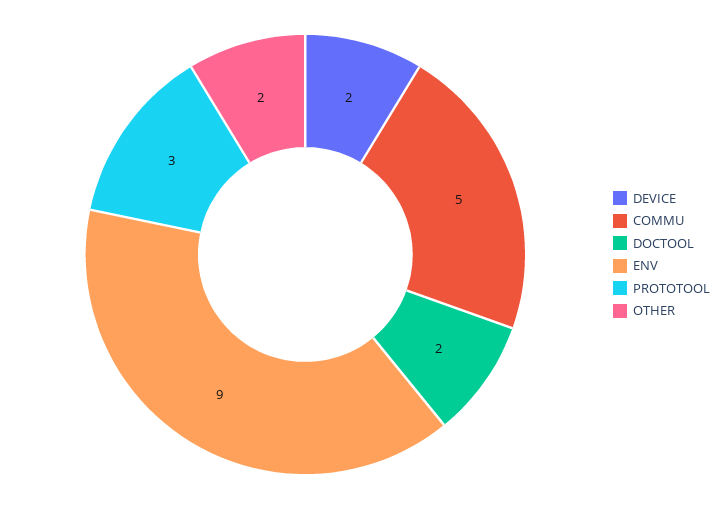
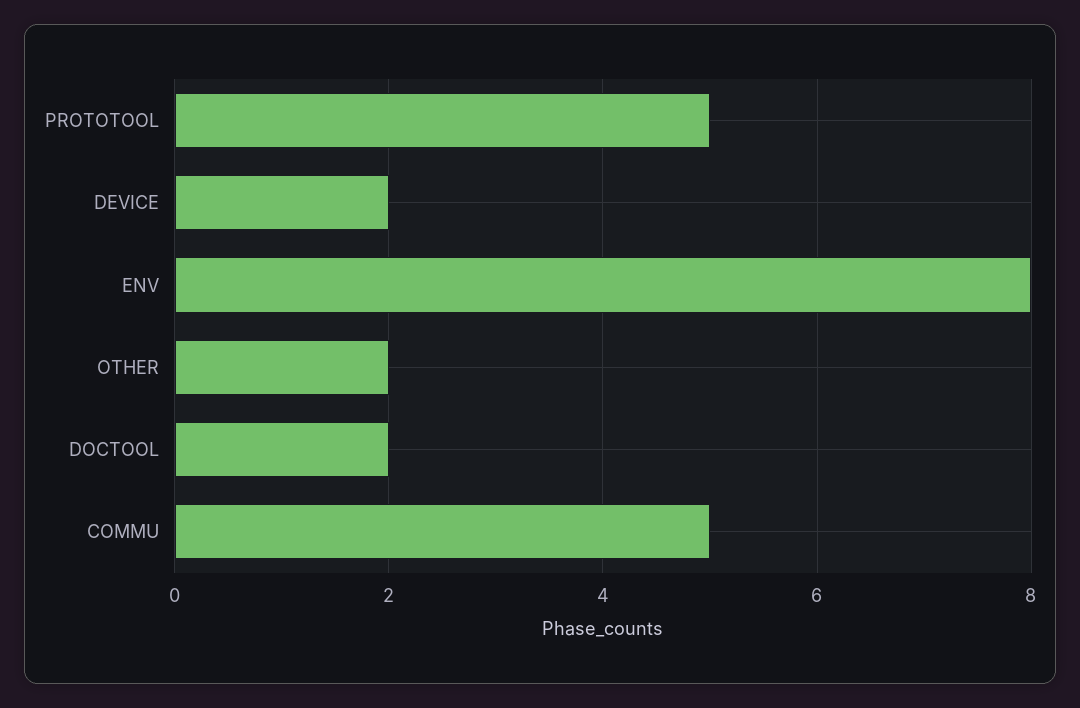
ENV: 9 -> 8
PROTOTOOL: 3 -> 5

